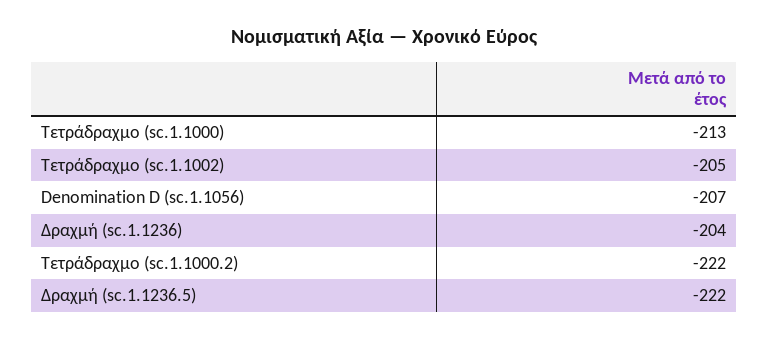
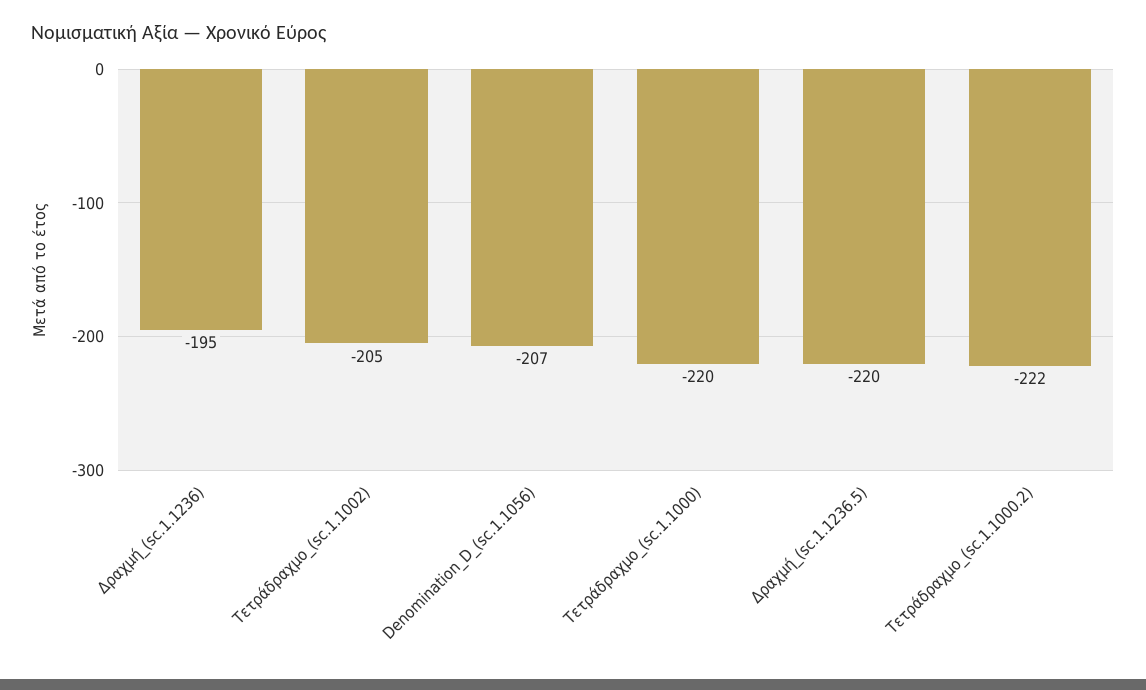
Τετράδραχμο (sc.1.1000): -213 -> -220
Δραχμή (sc.1.1236): -204 -> -195
Δραχμή (sc.1.1236.5): -222 -> -220

